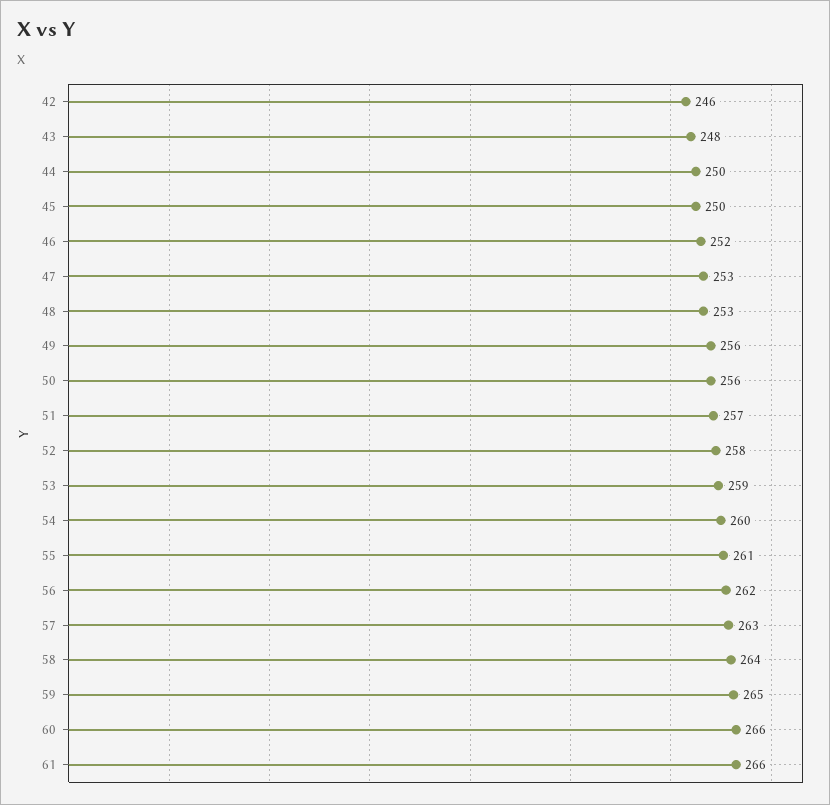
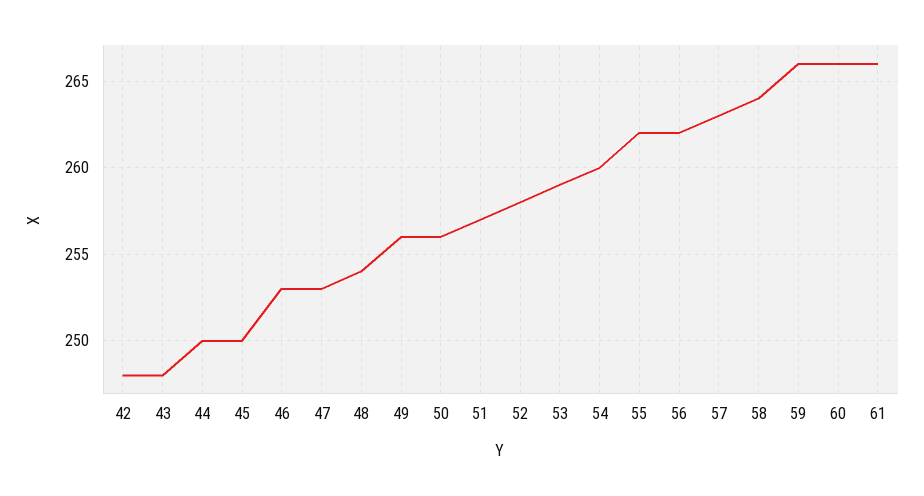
42: 246 -> 248
46: 252 -> 253
48: 253 -> 254
55: 261 -> 262
59: 265 -> 266

